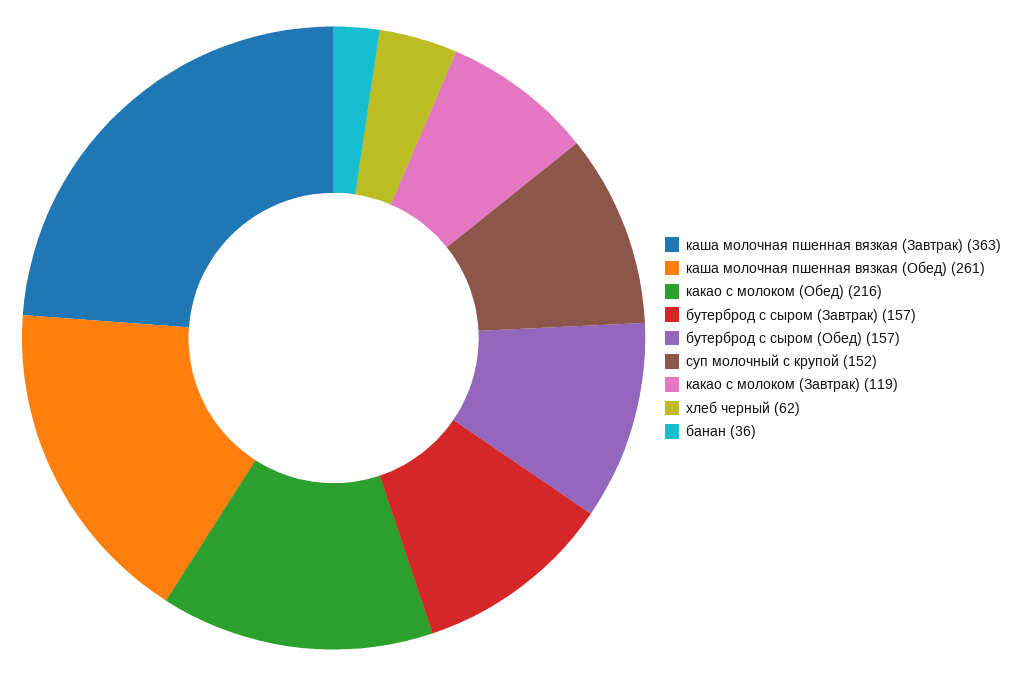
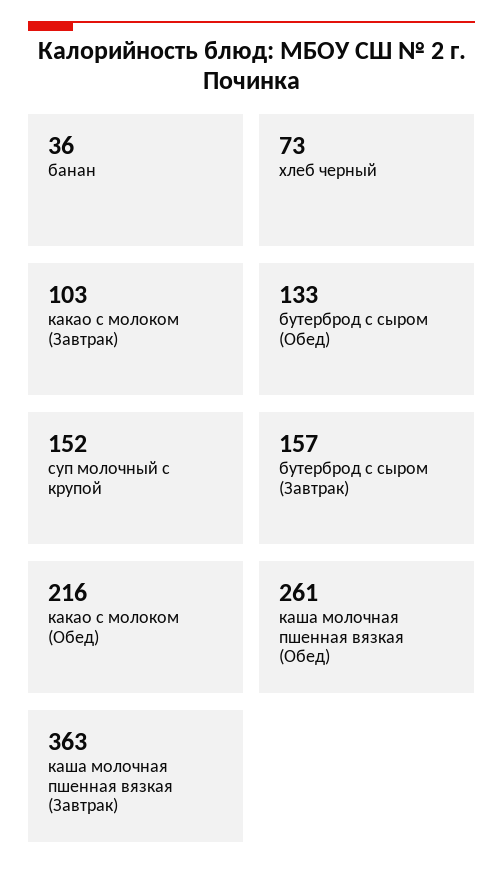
бутерброд с сыром (Обед): 157 -> 133
какао с молоком (Завтрак): 119 -> 103
хлеб черный: 62 -> 73

